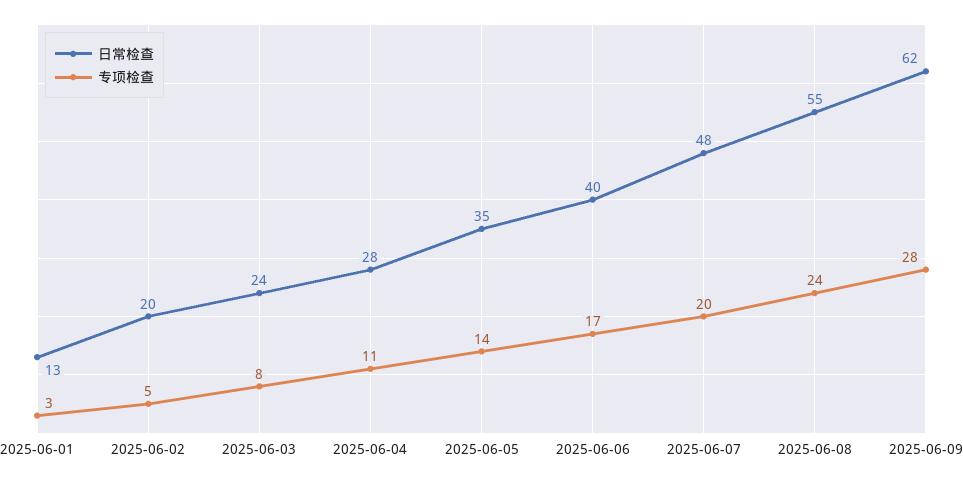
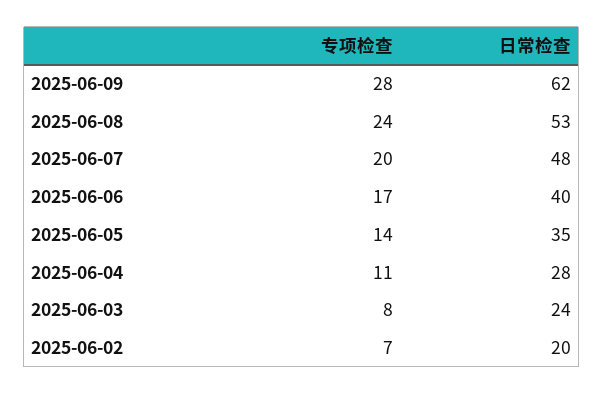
日常检查, 2025-06-01: 13 -> none
专项检查, 2025-06-01: 3 -> none
专项检查, 2025-06-02: 5 -> 7
日常检查, 2025-06-08: 55 -> 53

